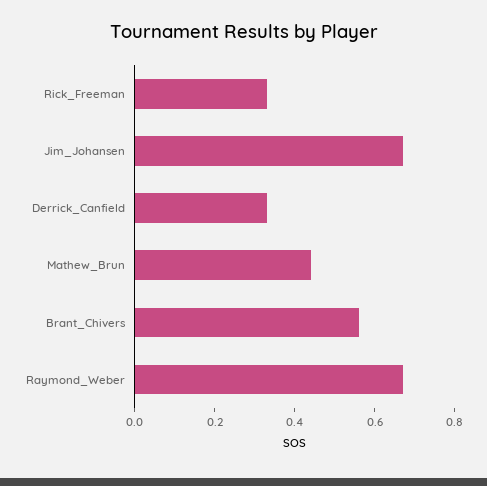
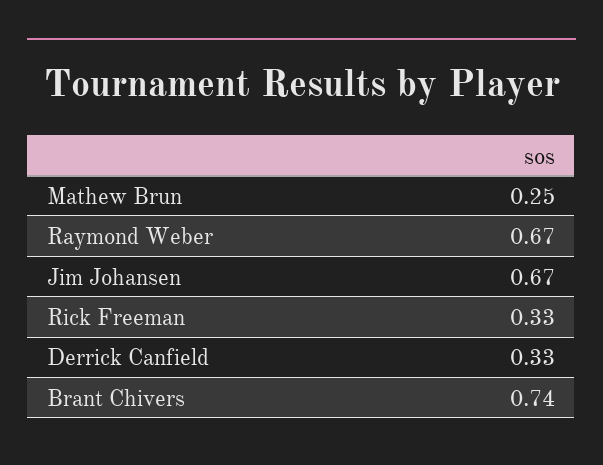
Mathew_Brun: 0.45 -> 0.25
Brant_Chivers: 0.55 -> 0.74

